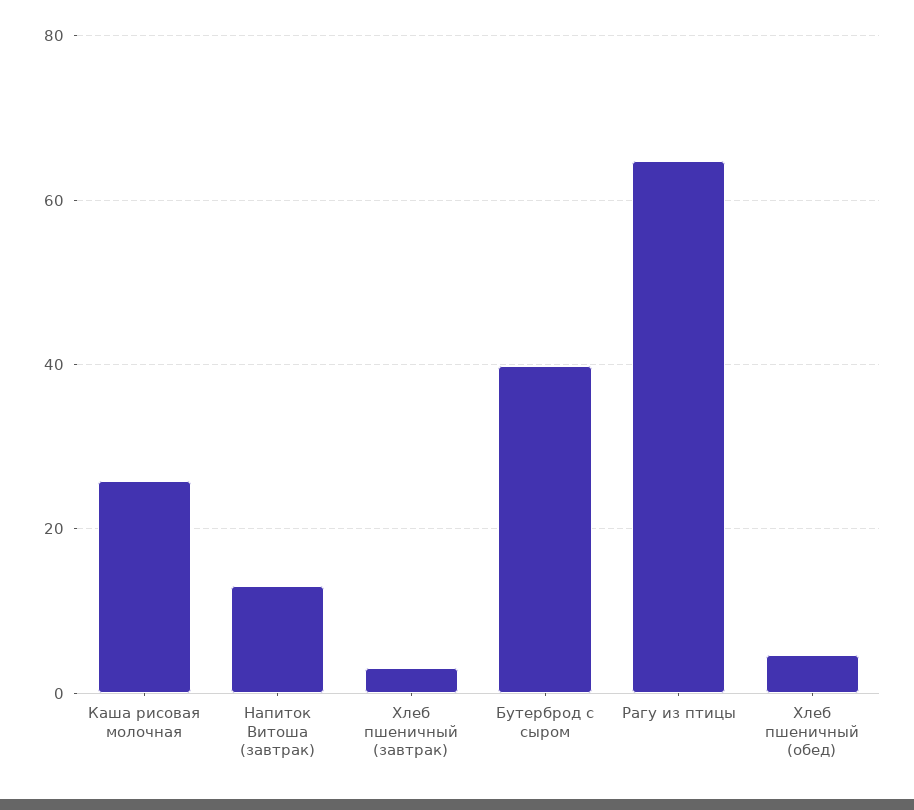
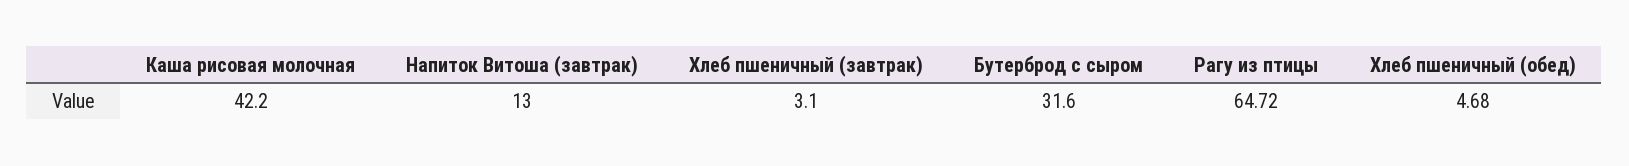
Каша рисовая молочная: 26 -> 42.2
Бутерброд с сыром: 40 -> 31.6

